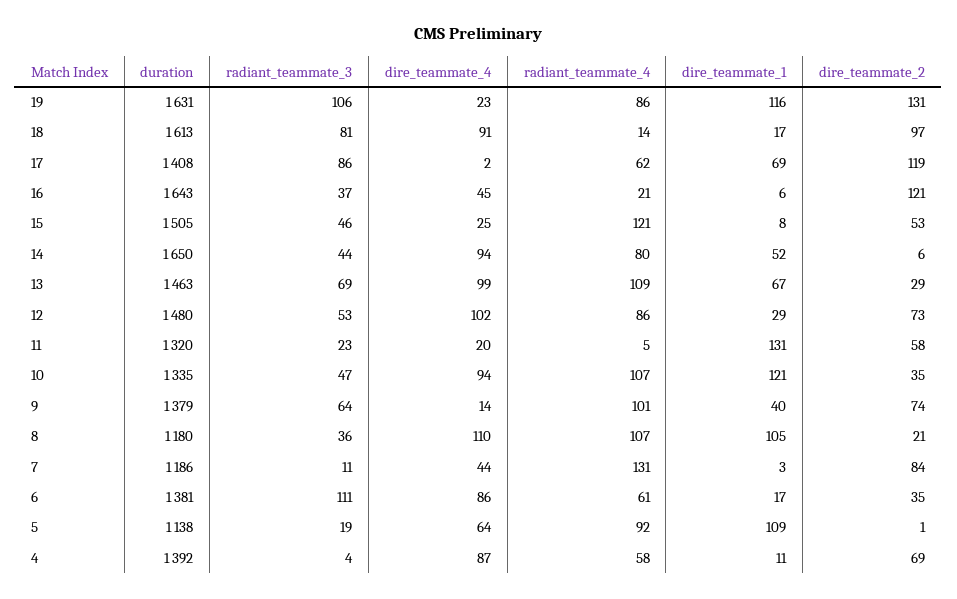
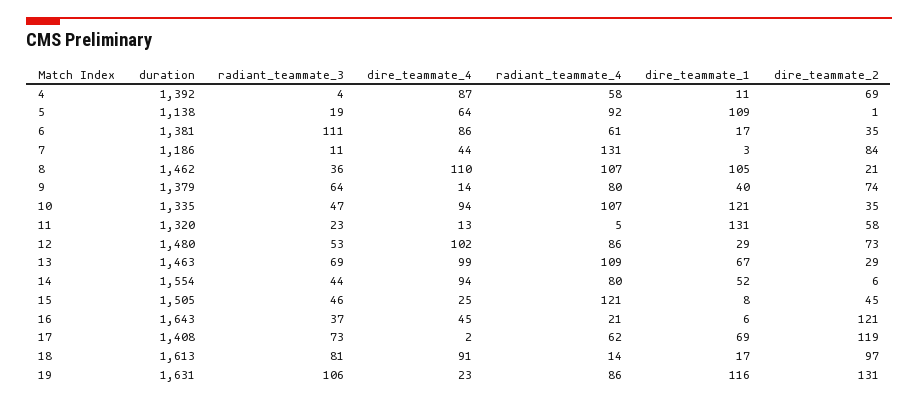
radiant_teammate_3, 17: 86 -> 73
dire_teammate_2, 15: 53 -> 45
duration, 14: 1650 -> 1554
dire_teammate_4, 11: 20 -> 13
radiant_teammate_4, 9: 101 -> 80
duration, 8: 1180 -> 1462

